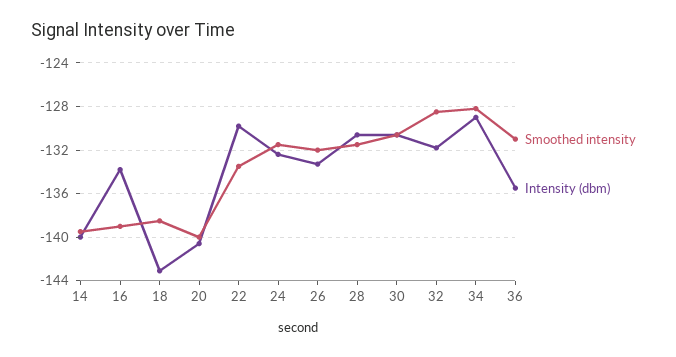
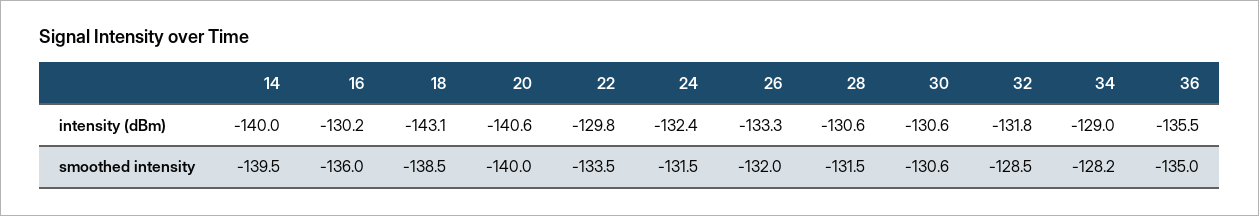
Smoothed intensity, 16: -139 -> -136
Intensity (dbm), 16: -134 -> -130.2
Smoothed intensity, 36: -131 -> -135

